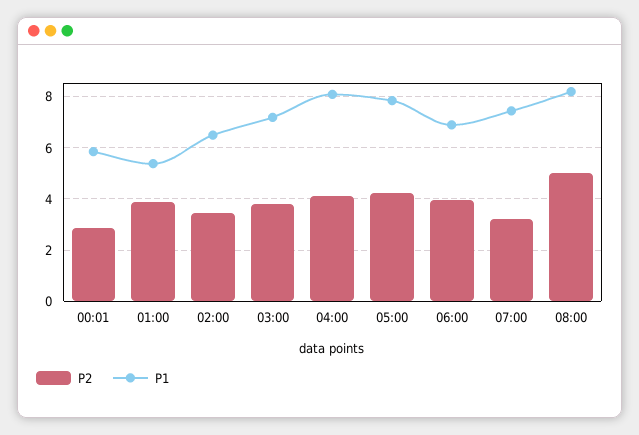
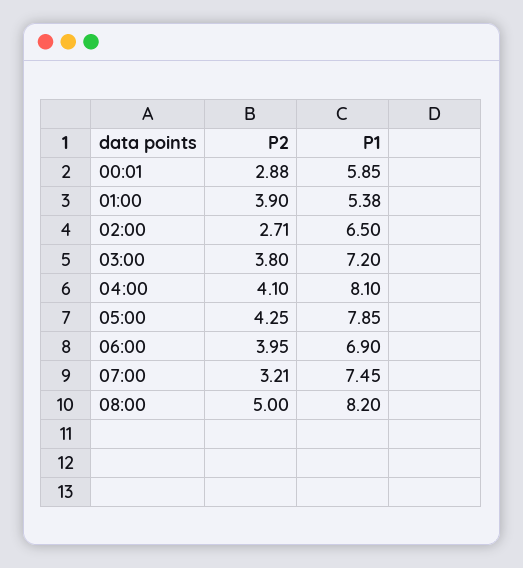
P2, 02:00: 3.5 -> 2.71

